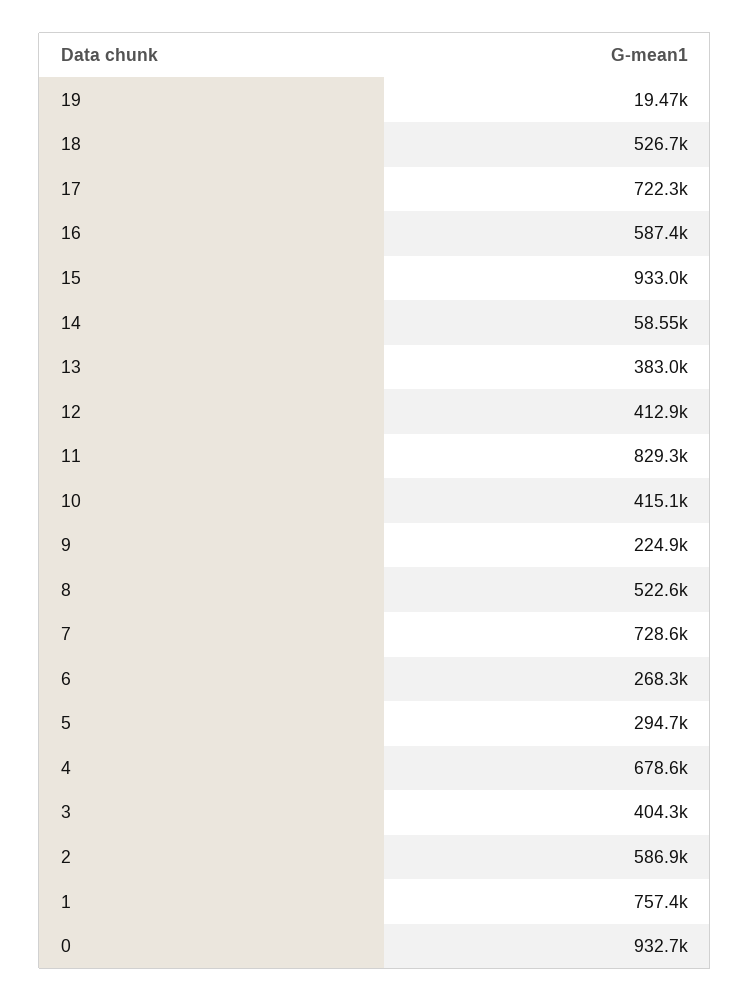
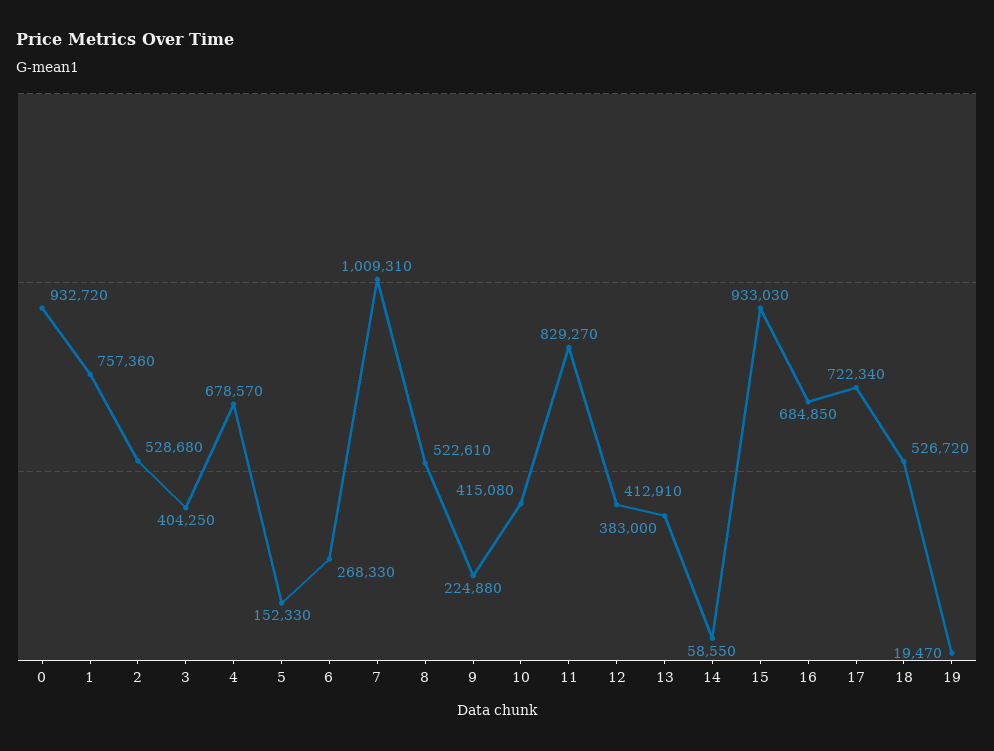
16: 587400 -> 684850
7: 728600 -> 1009310
5: 294700 -> 152330
2: 586900 -> 528680

